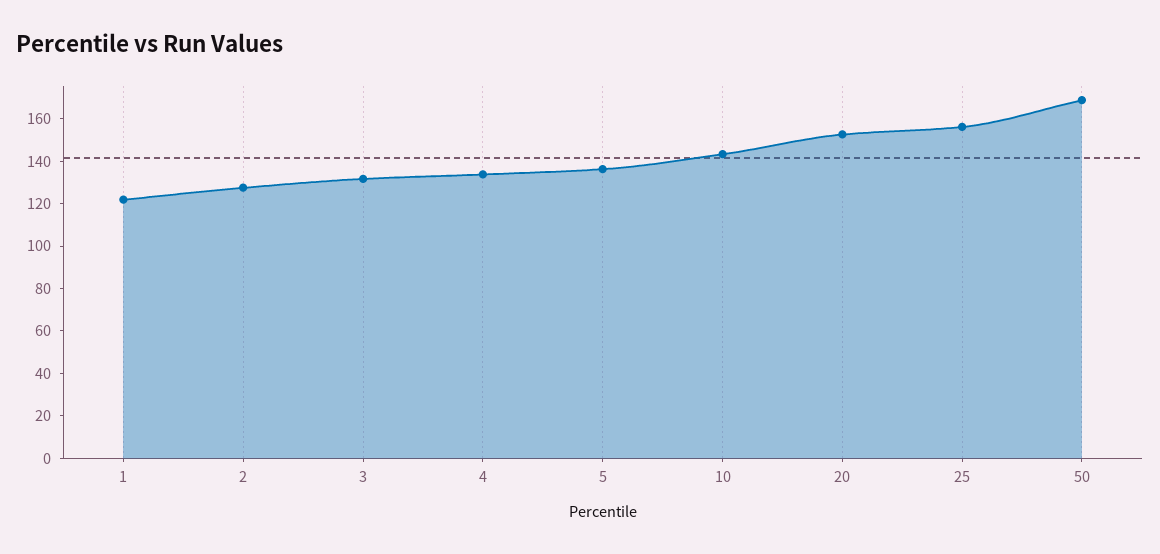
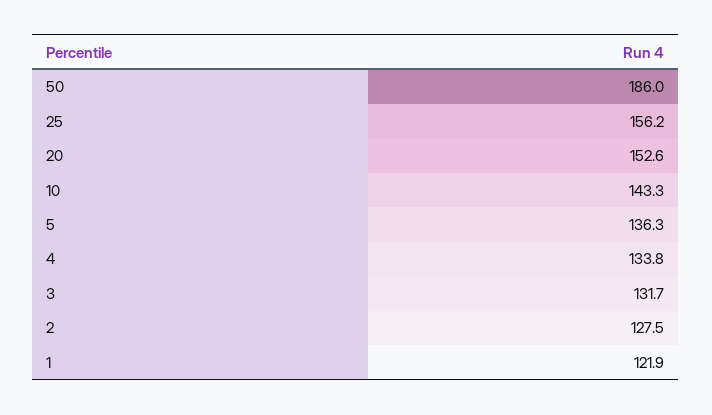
50: 170 -> 186

